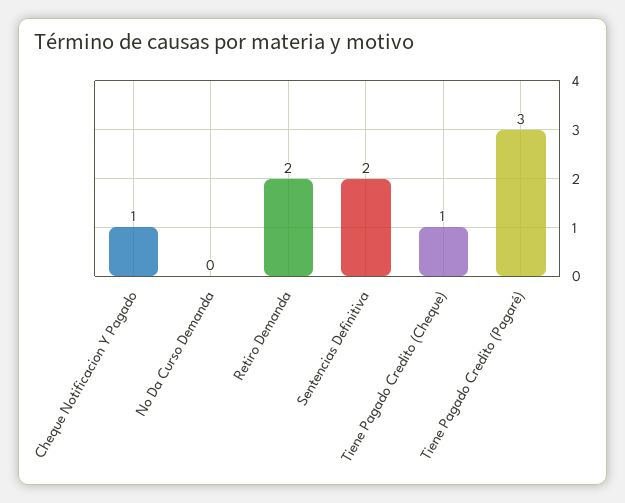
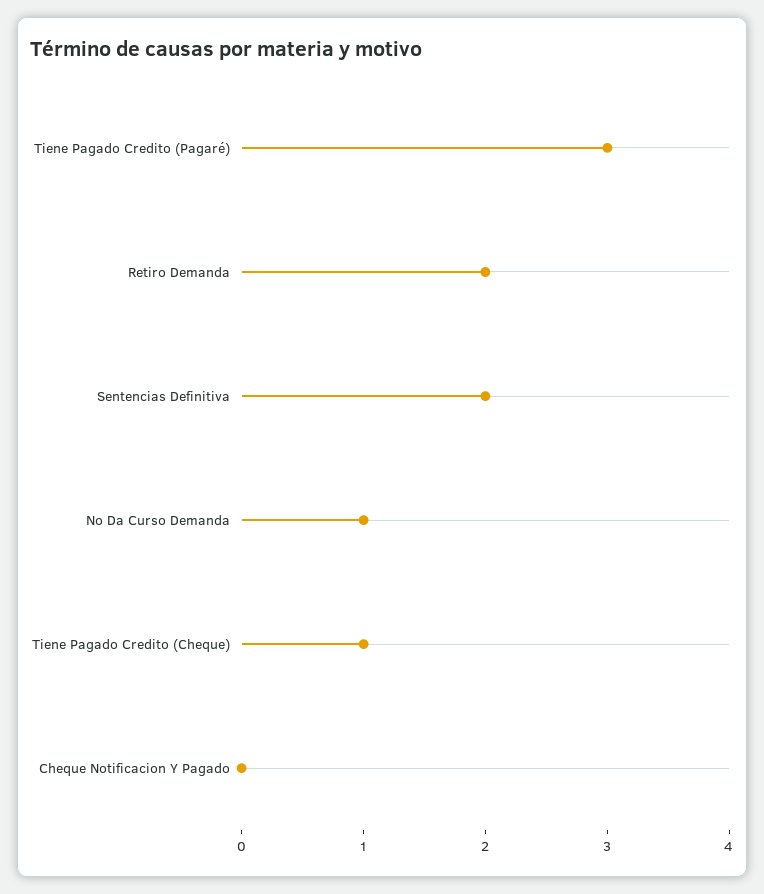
Cheque Notificacion Y Pagado: 1 -> 0
No Da Curso Demanda: 0 -> 1

